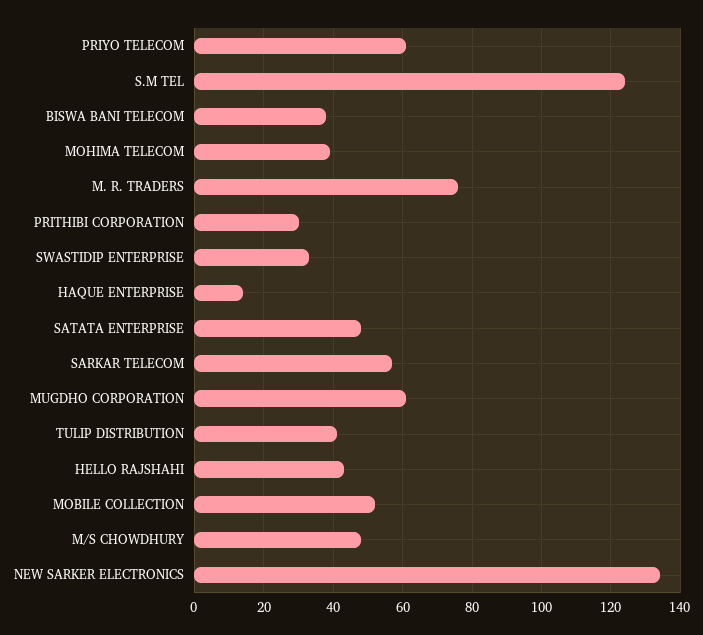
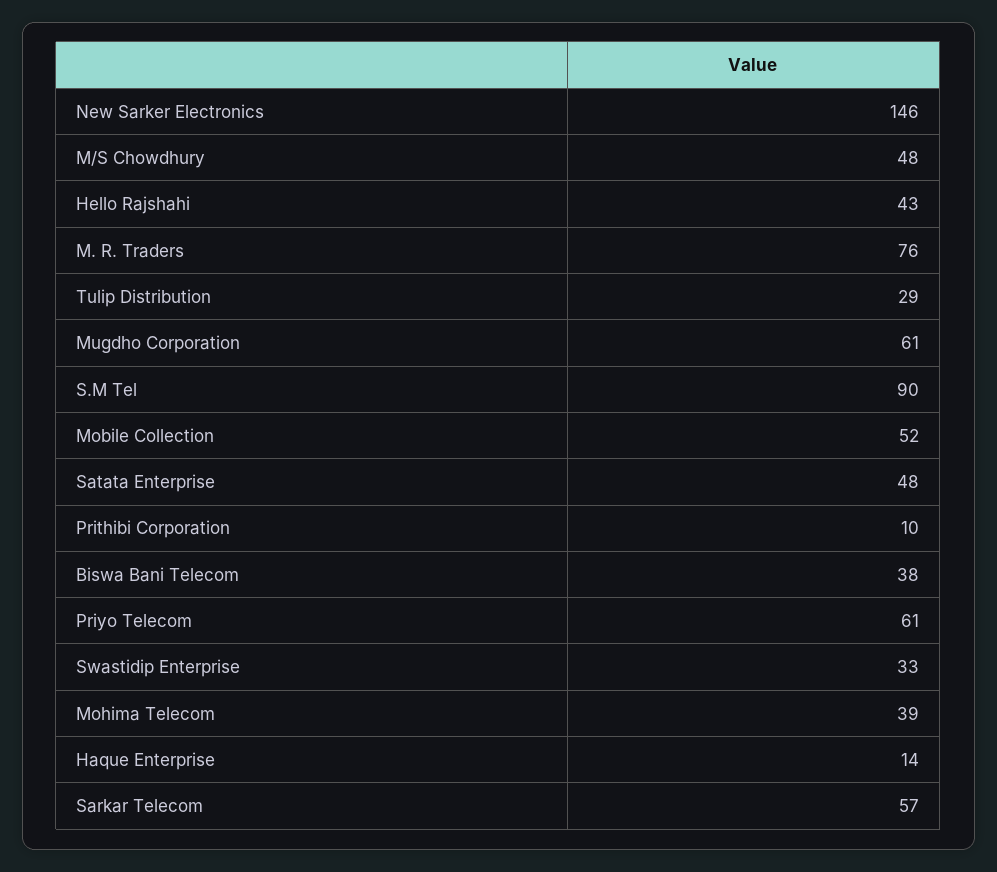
S.M TEL: 125 -> 90
PRITHIBI CORPORATION: 30 -> 10
TULIP DISTRIBUTION: 40 -> 29
NEW SARKER ELECTRONICS: 135 -> 146

